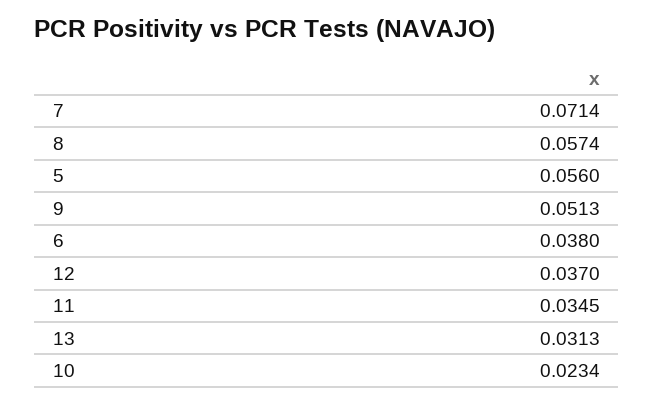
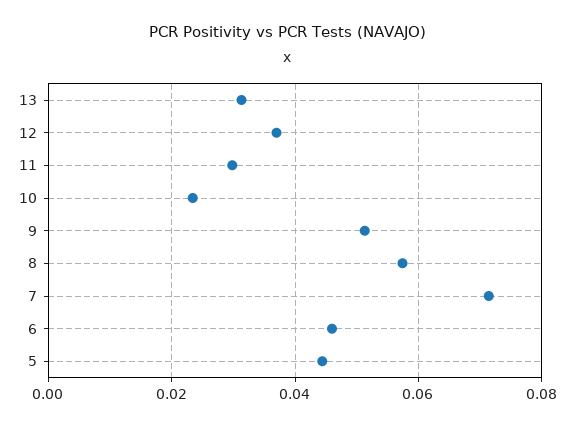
5: 0.056 -> 0.044
6: 0.038 -> 0.046
11: 0.0345 -> 0.03

